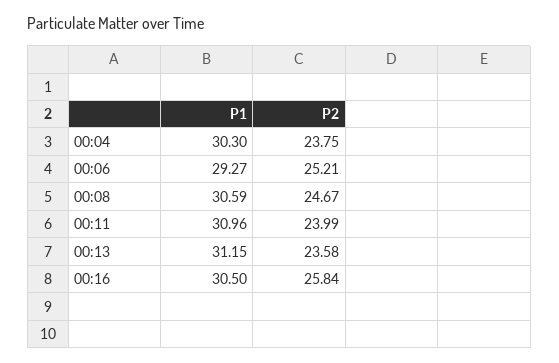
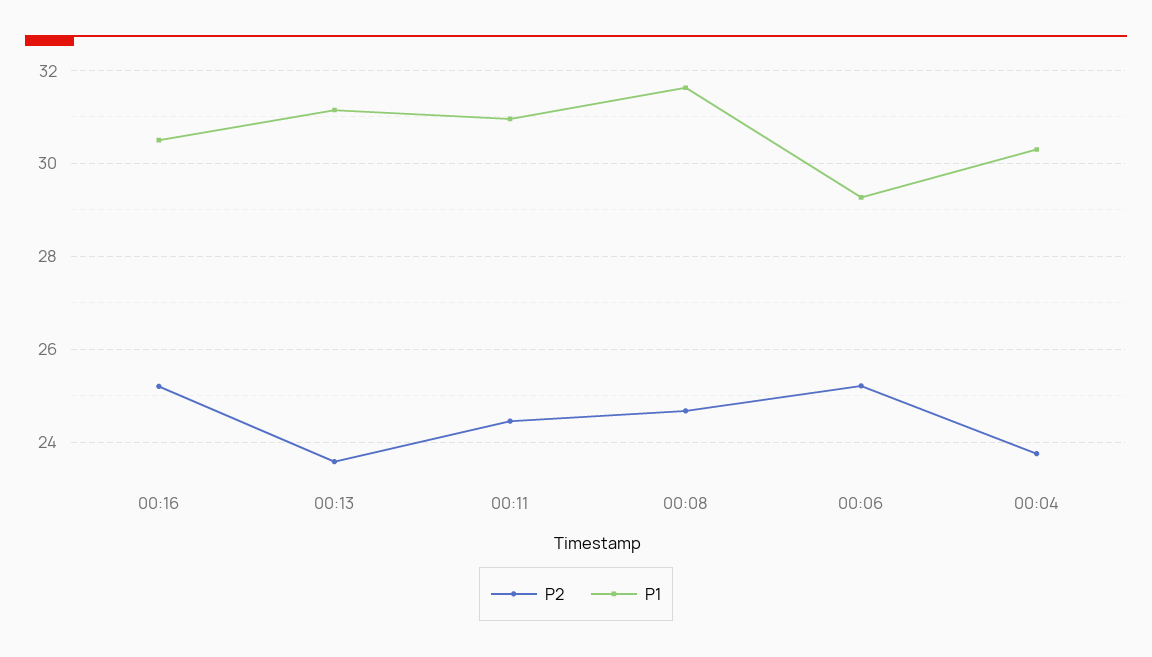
P1, 00:08: 30.59 -> 31.6
P2, 00:11: 23.99 -> 24.4
P2, 00:16: 25.84 -> 25.2

